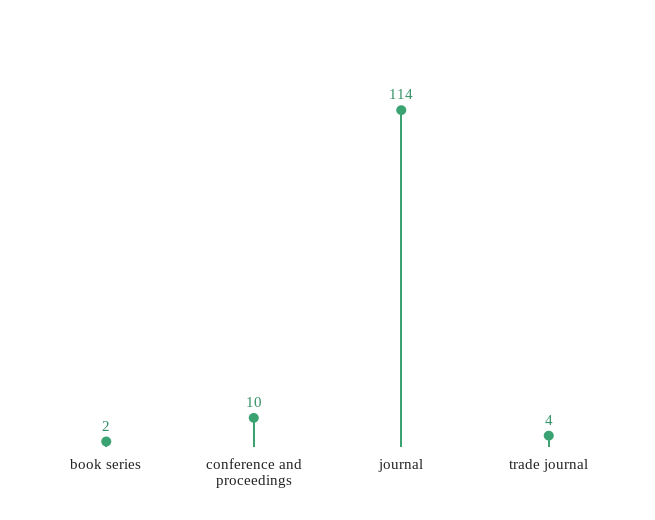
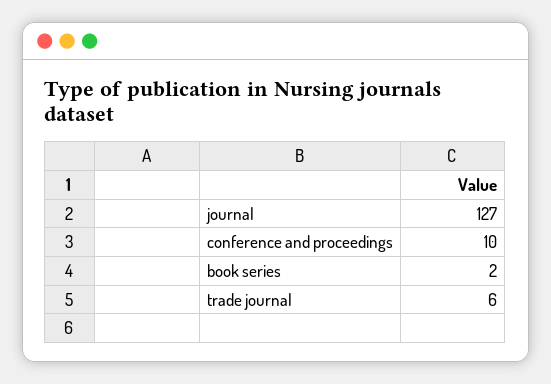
journal: 114 -> 127
trade journal: 4 -> 6

